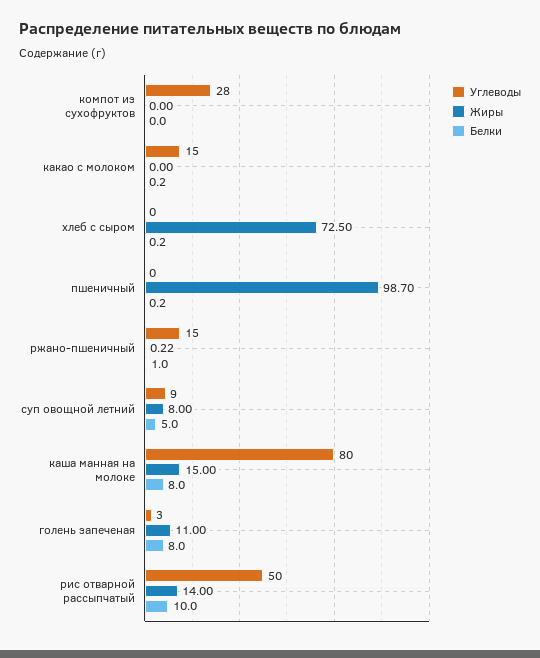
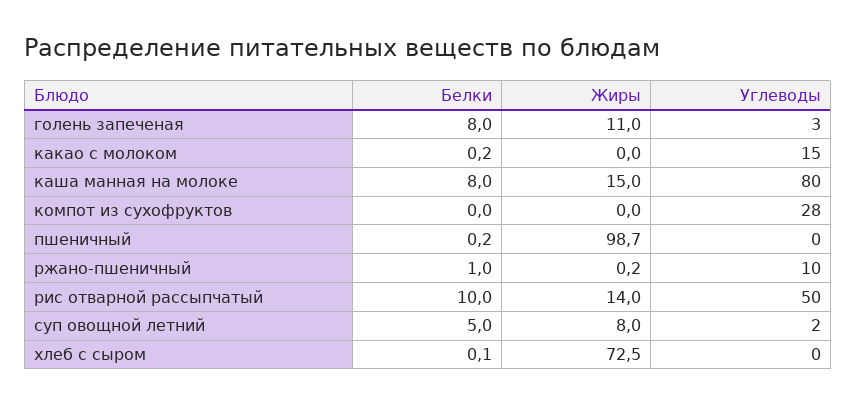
Белки, хлеб с сыром: 0.2 -> 0.1
Углеводы, ржано-пшеничный: 15 -> 10
Углеводы, суп овощной летний: 9 -> 2

